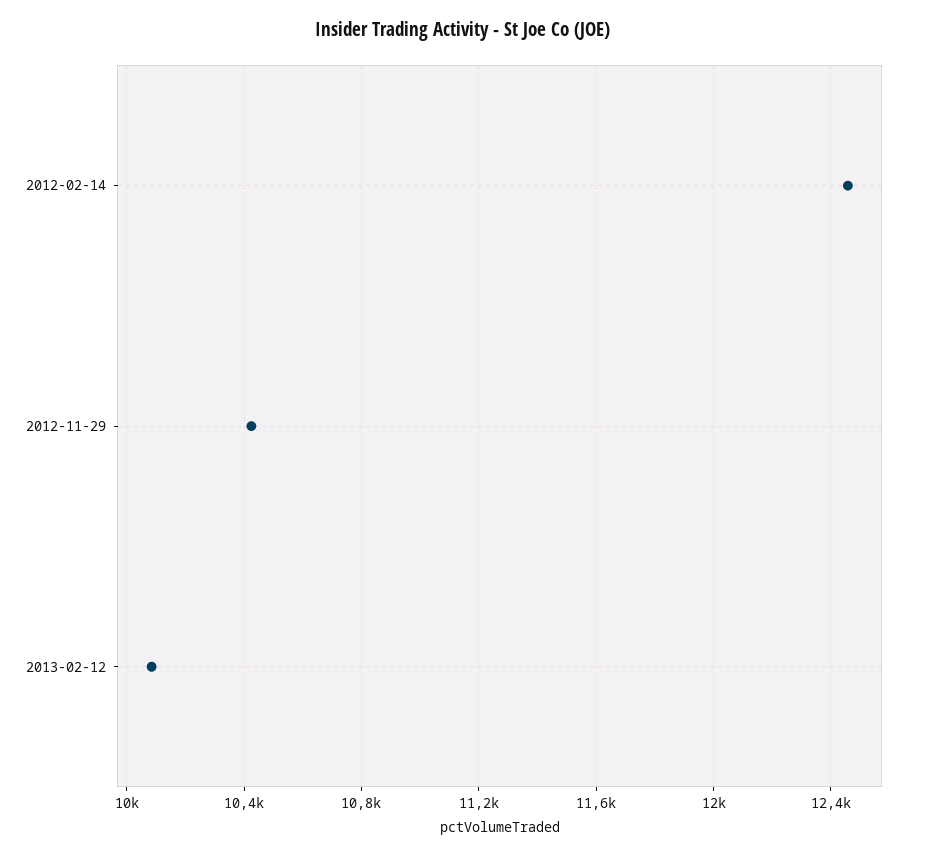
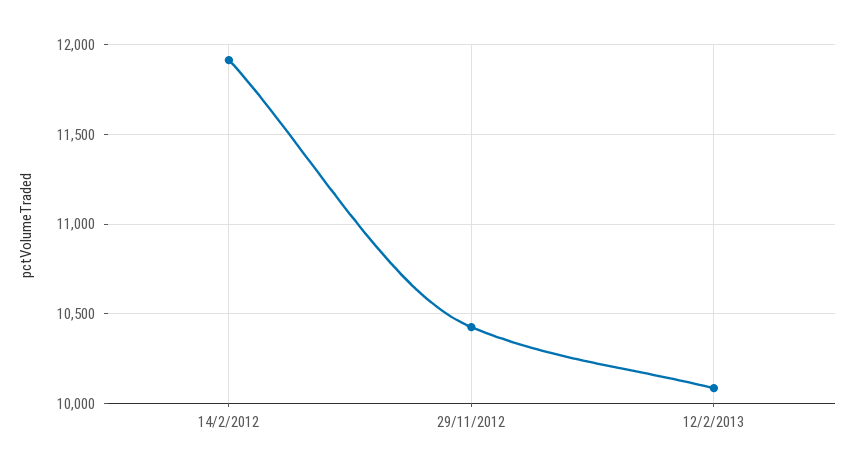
2012-02-14: 12450 -> 11900

